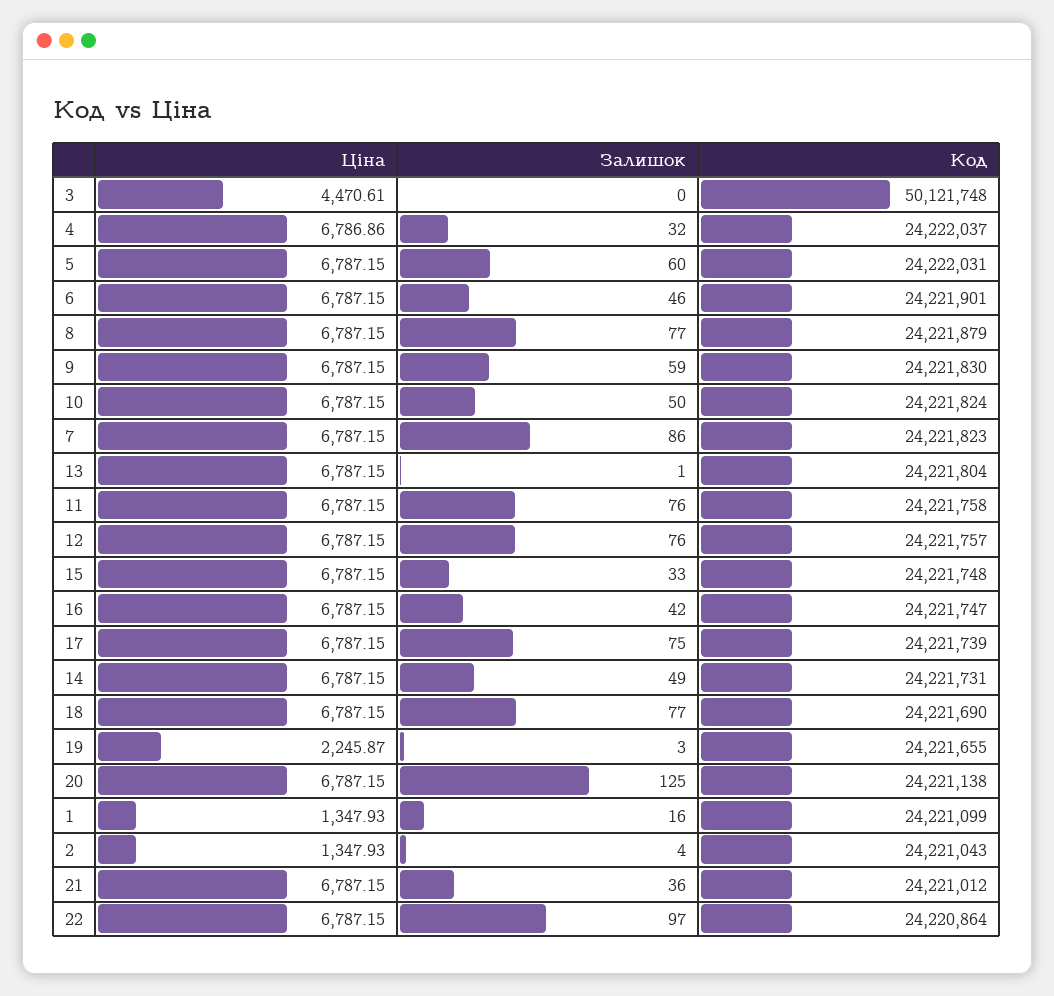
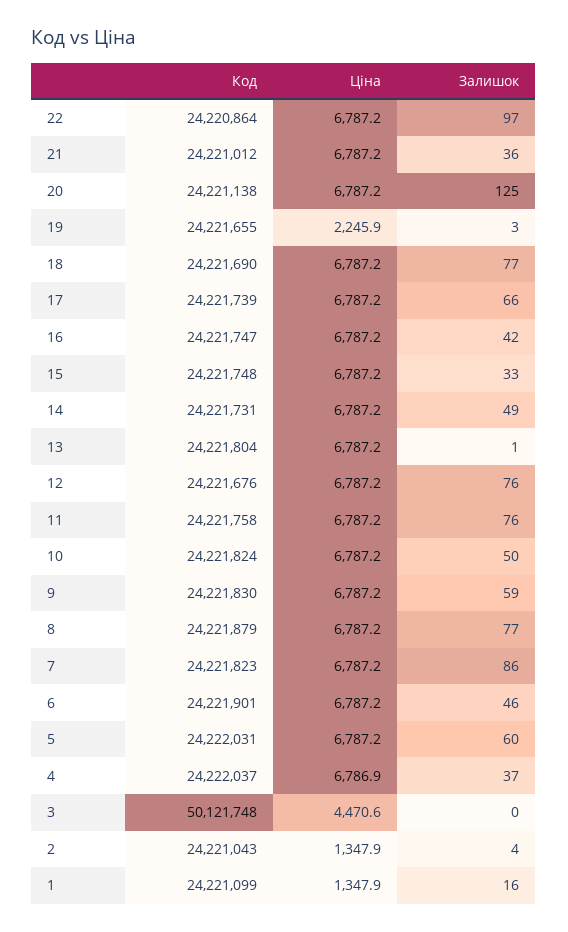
Залишок, 4: 32 -> 37
Код, 12: 24221757 -> 24221676
Залишок, 17: 75 -> 66

